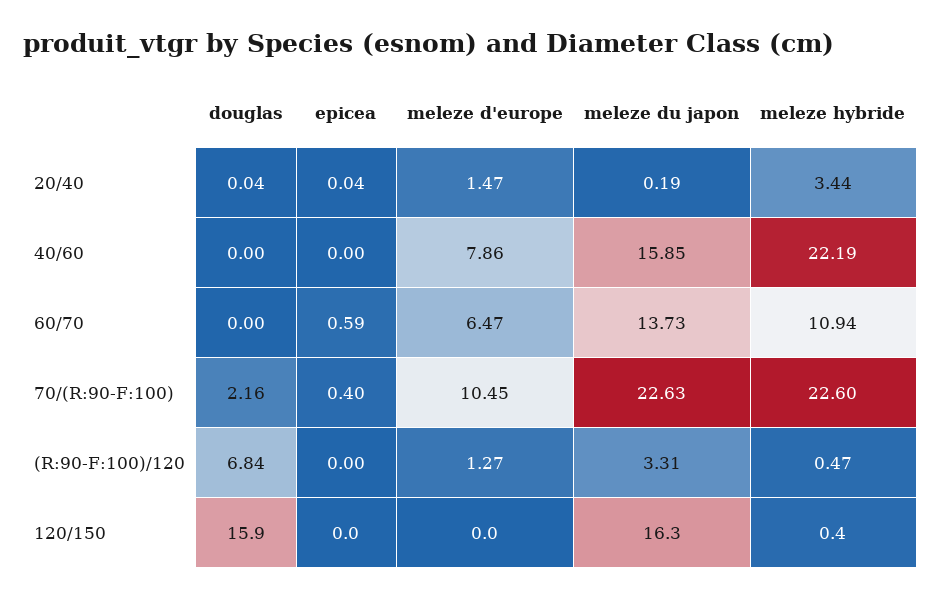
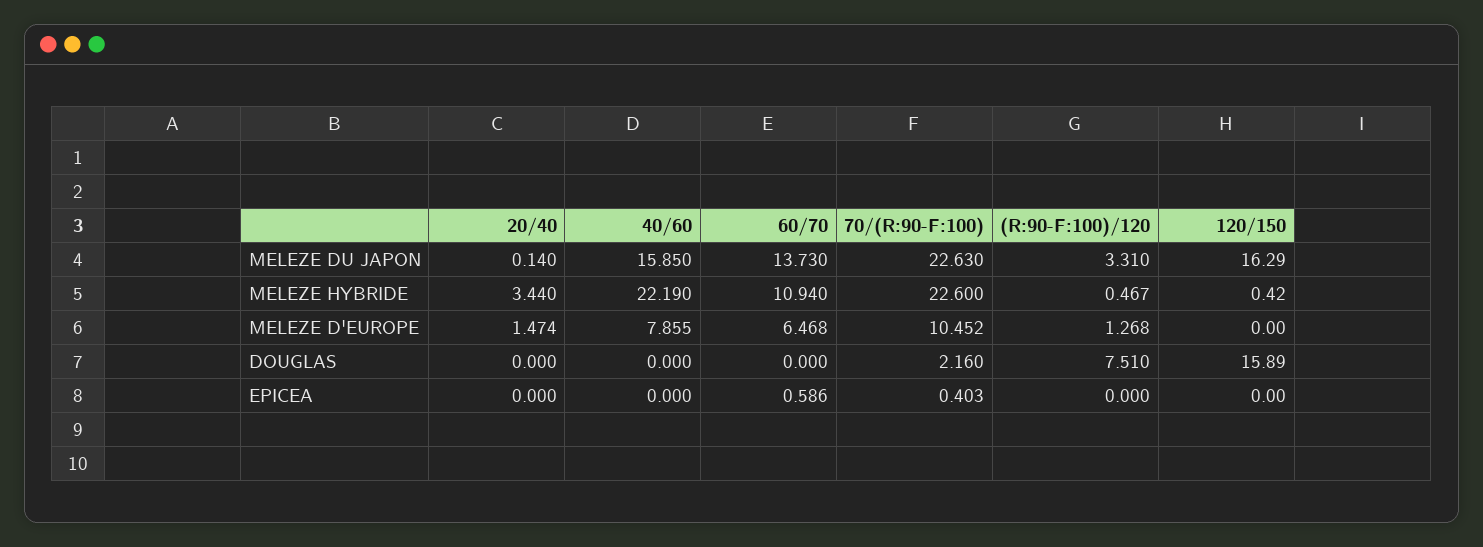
douglas, 20/40: 0.04 -> 0
epicea, 20/40: 0.04 -> 0
meleze du japon, 20/40: 0.19 -> 0.14
douglas, (R:90-F:100)/120: 6.84 -> 7.51

